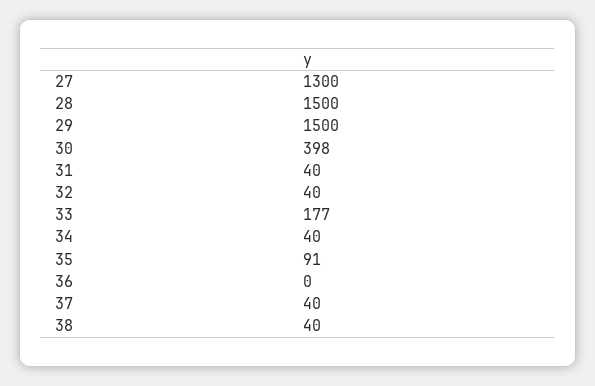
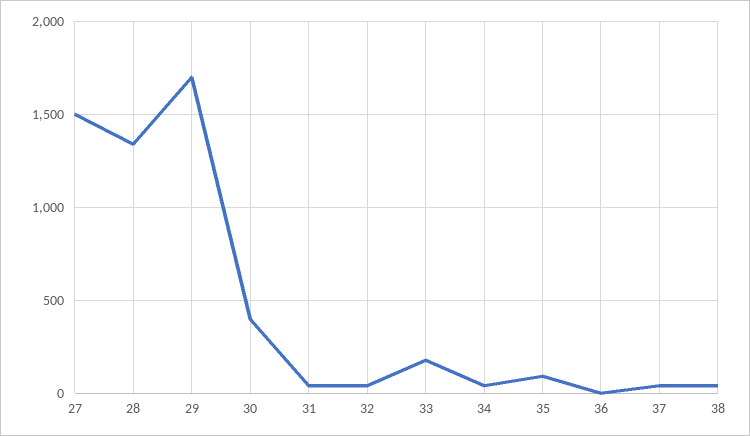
27: 1300 -> 1500
28: 1500 -> 1350
29: 1500 -> 1700

